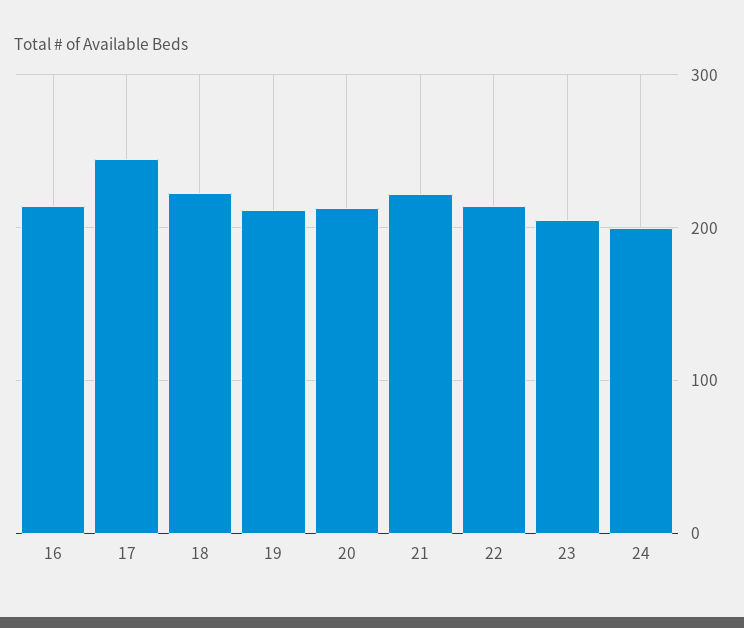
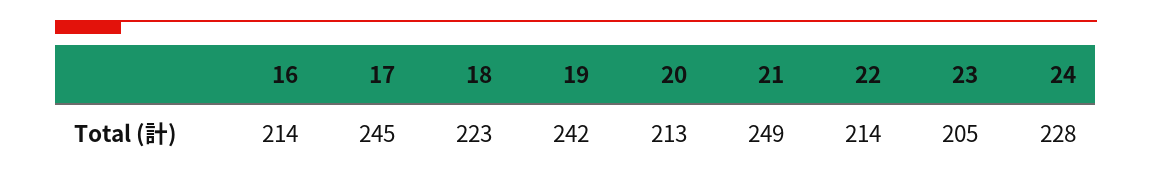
19: 210 -> 242
21: 220 -> 249
24: 200 -> 228

